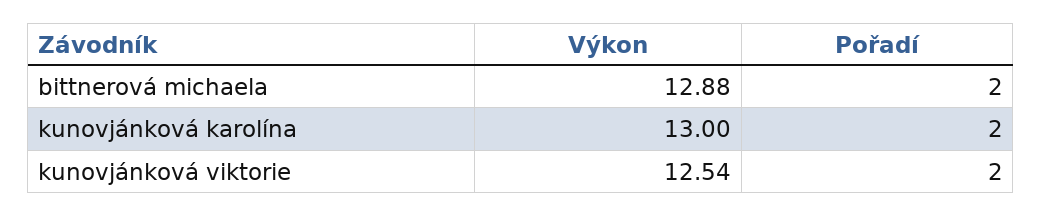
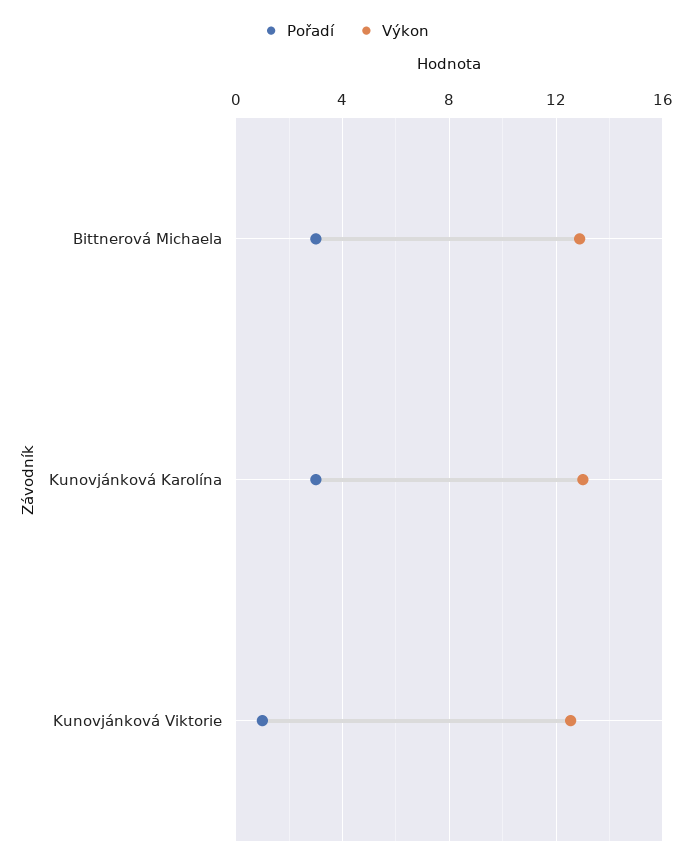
Pořadí, bittnerová michaela: 2 -> 3
Pořadí, kunovjánková karolína: 2 -> 3
Pořadí, kunovjánková viktorie: 2 -> 1

